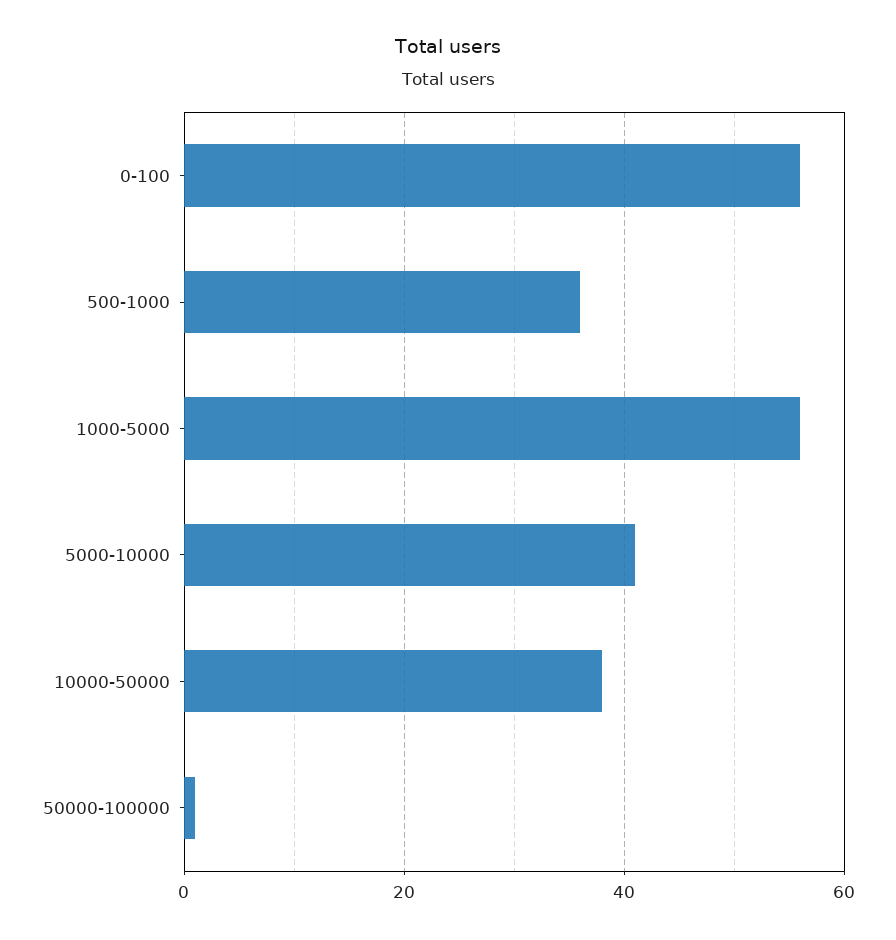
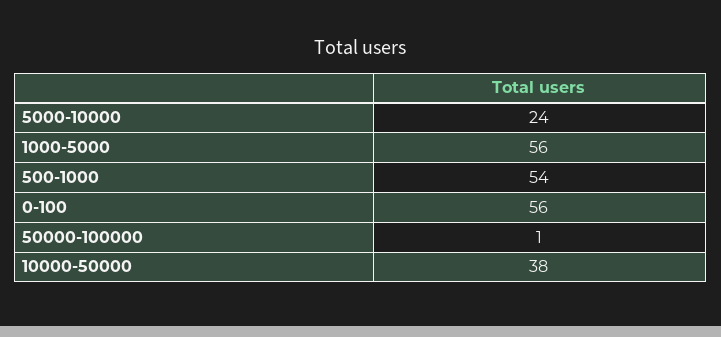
500-1000: 35 -> 54
5000-10000: 40 -> 24

